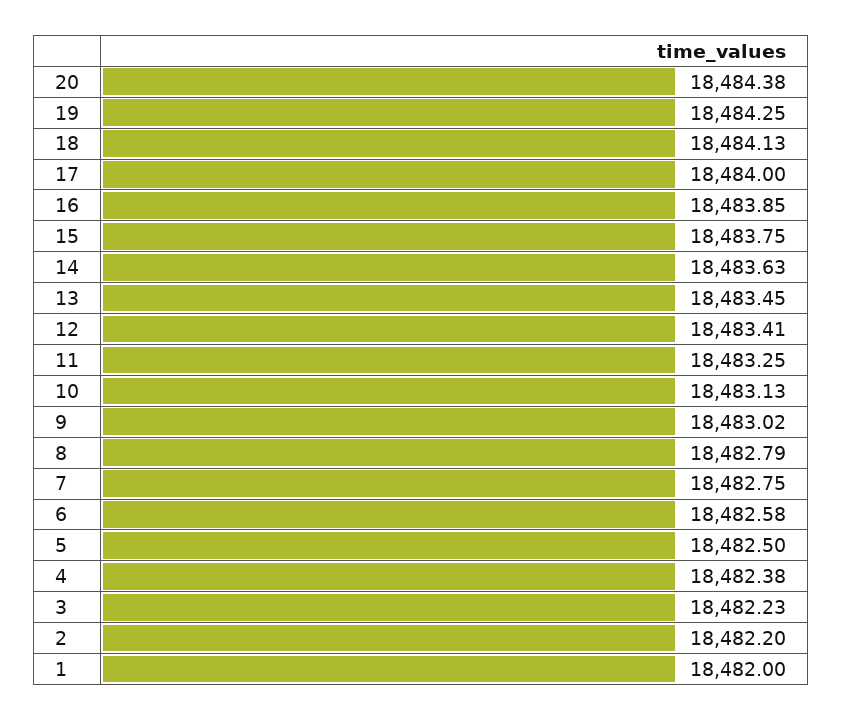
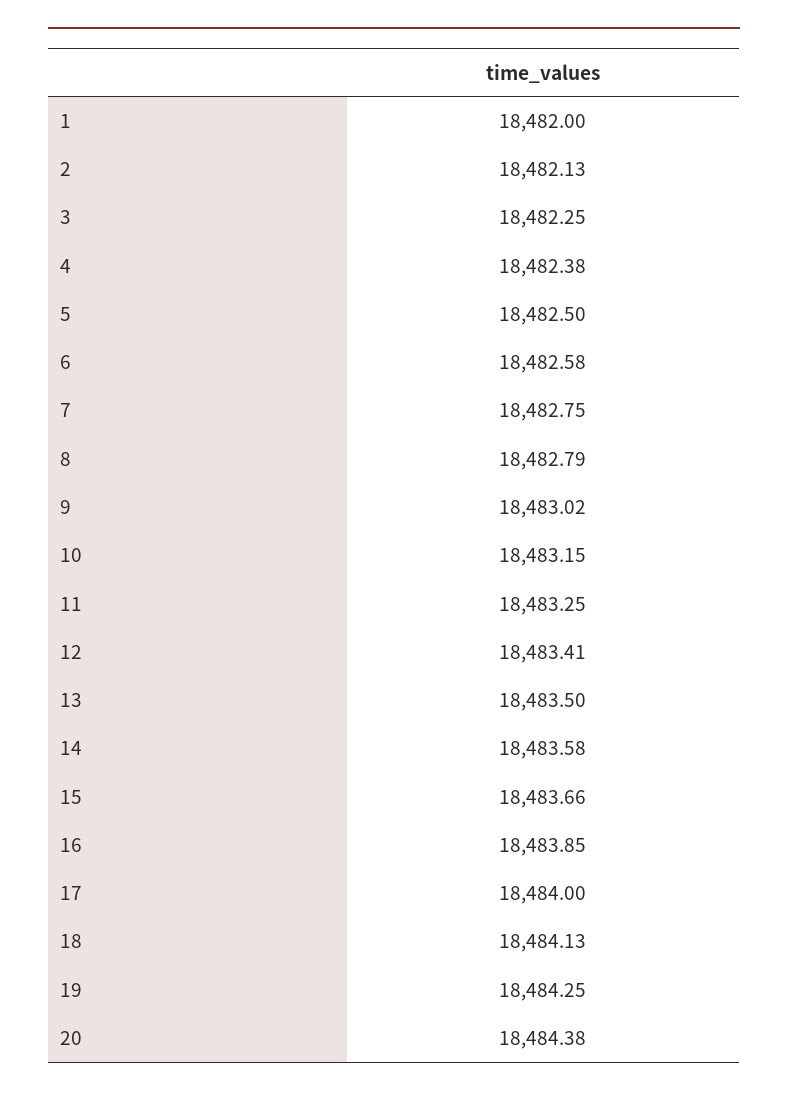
15: 18483.75 -> 18483.66
14: 18483.63 -> 18483.58
13: 18483.45 -> 18483.5
10: 18483.13 -> 18483.15
3: 18482.23 -> 18482.25
2: 18482.2 -> 18482.13

